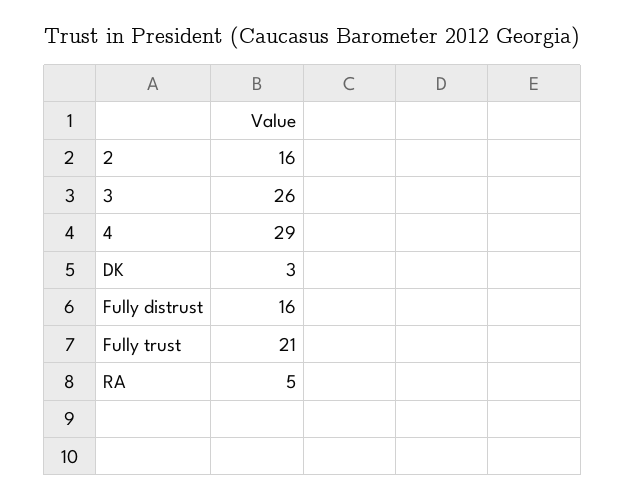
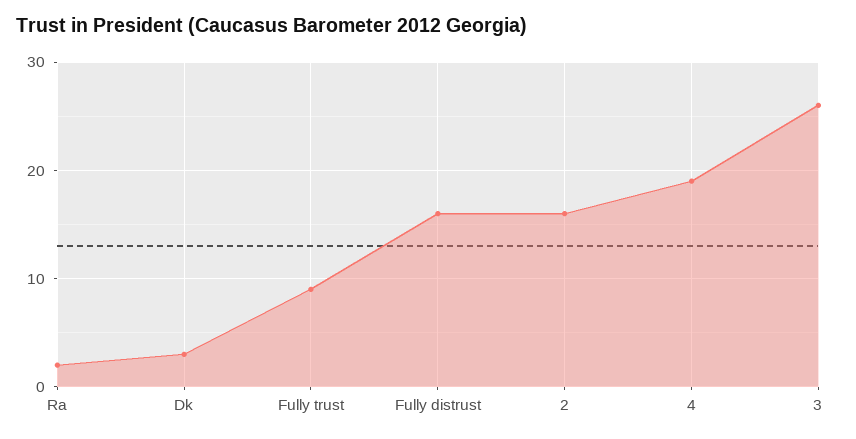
4: 29 -> 19
Fully trust: 21 -> 9
RA: 5 -> 2

